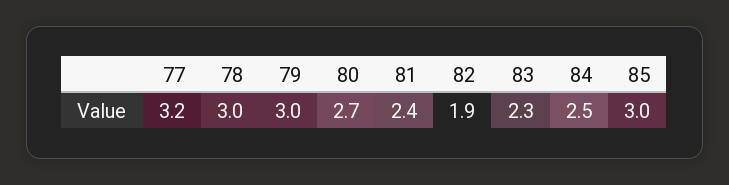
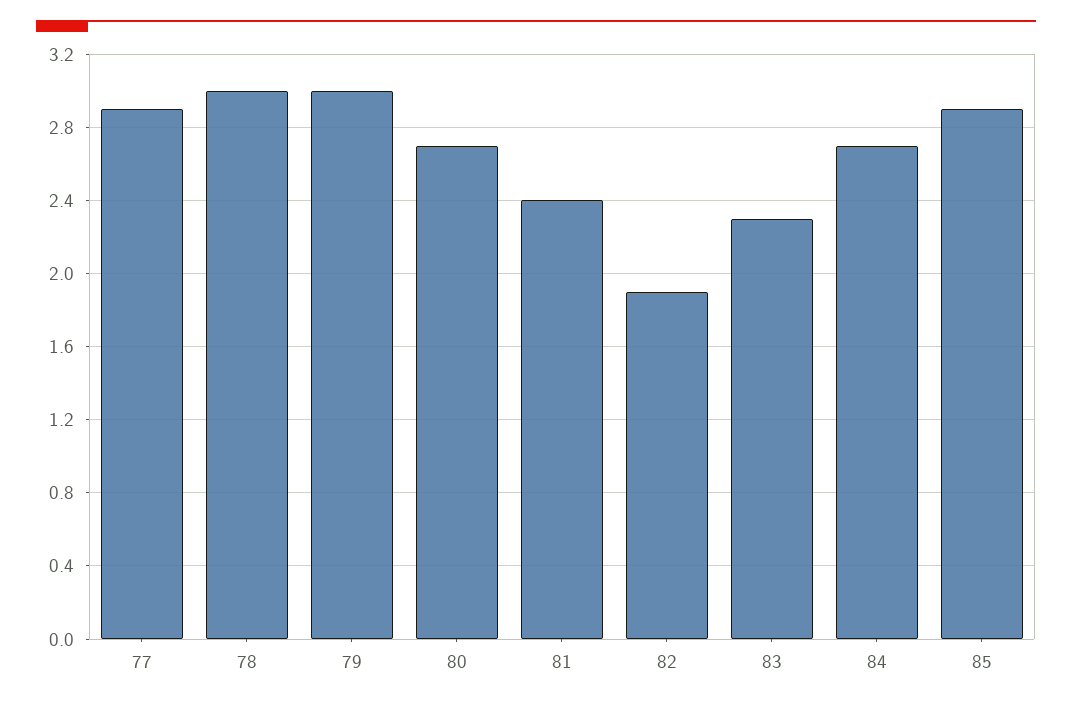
77: 3.2 -> 2.9
84: 2.5 -> 2.7
85: 3 -> 2.9

